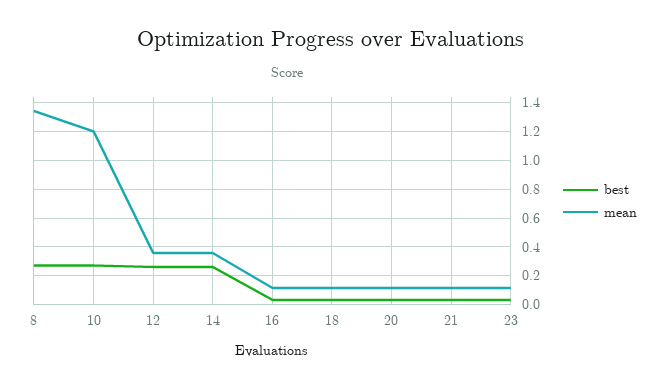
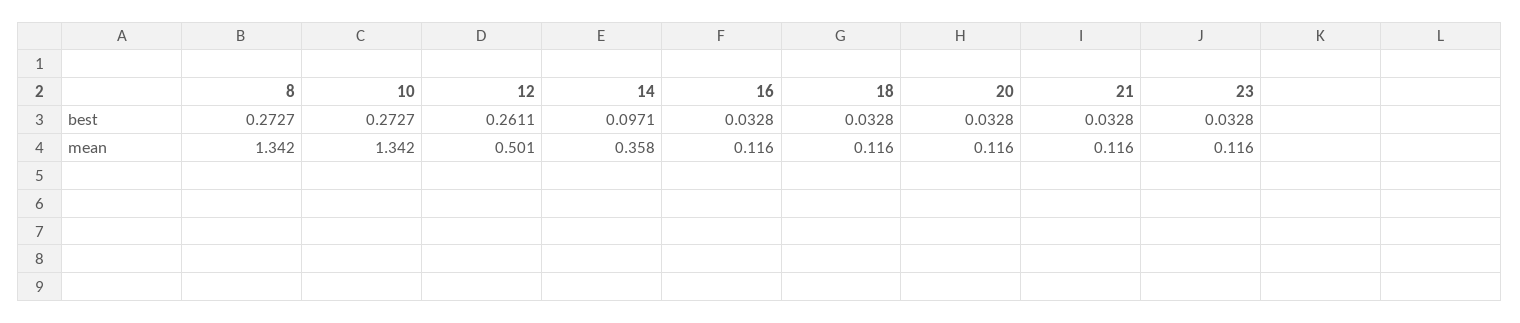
mean, 10: 1.2 -> 1.342
mean, 12: 0.35 -> 0.501
best, 14: 0.25 -> 0.0971

